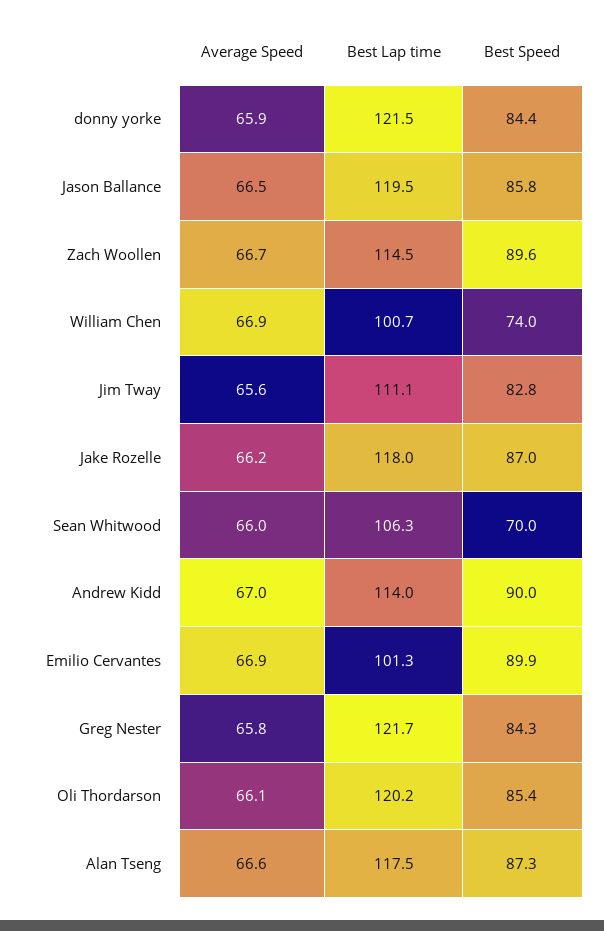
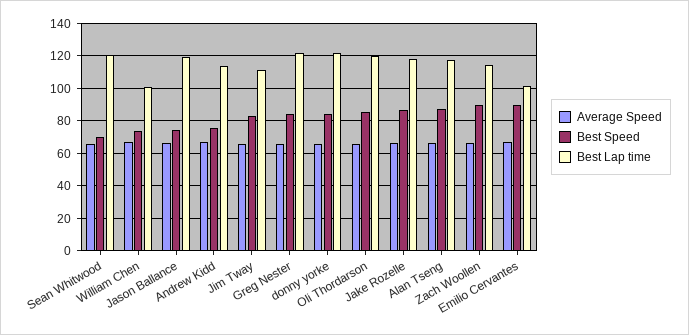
Best Speed, Jason Ballance: 85.8 -> 75
Best Lap time, Sean Whitwood: 106.3 -> 120
Best Speed, Andrew Kidd: 90 -> 75

